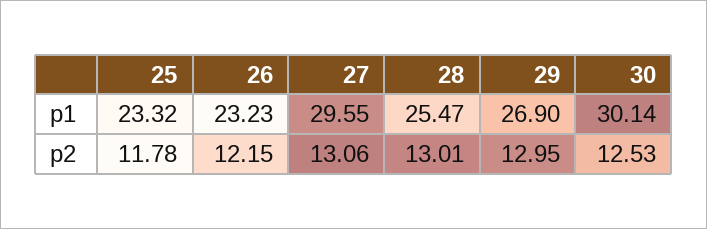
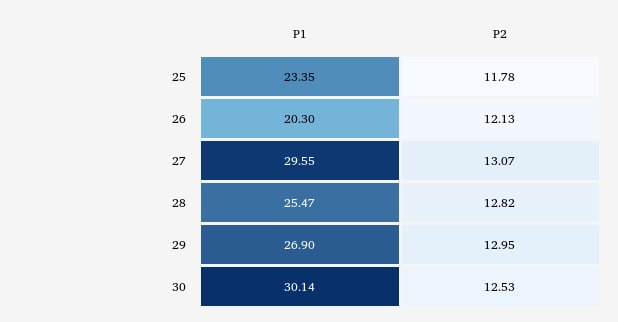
25, p1: 23.32 -> 23.35
26, p1: 23.23 -> 20.3
26, p2: 12.15 -> 12.13
27, p2: 13.06 -> 13.07
28, p2: 13.01 -> 12.82

